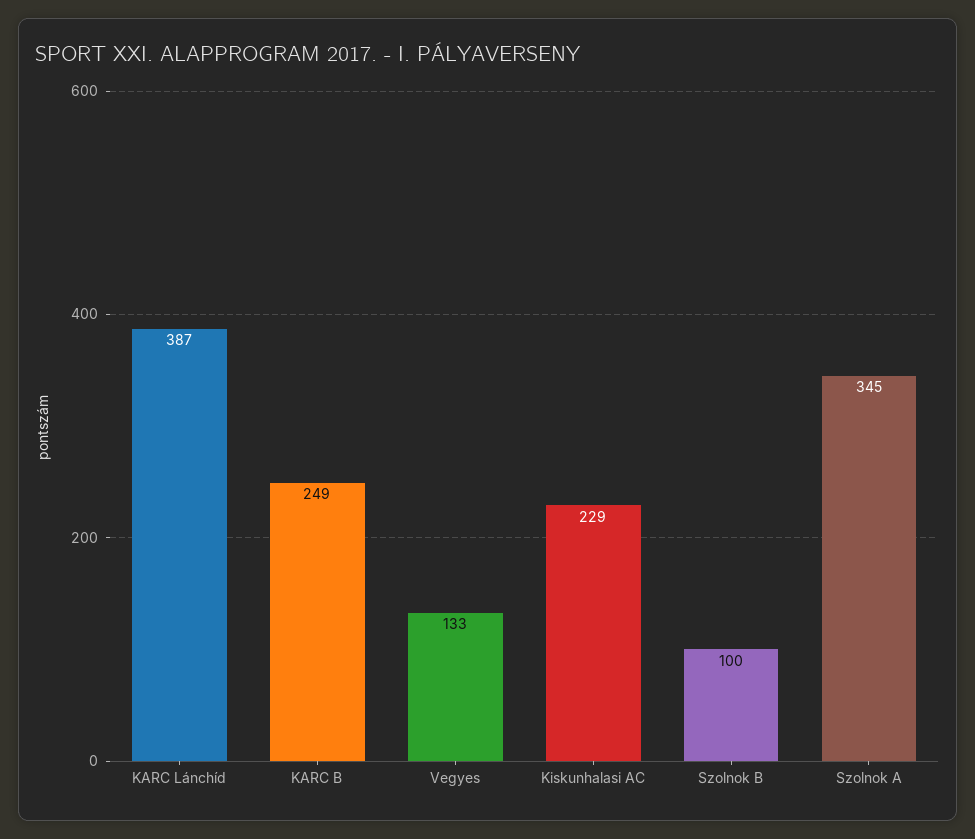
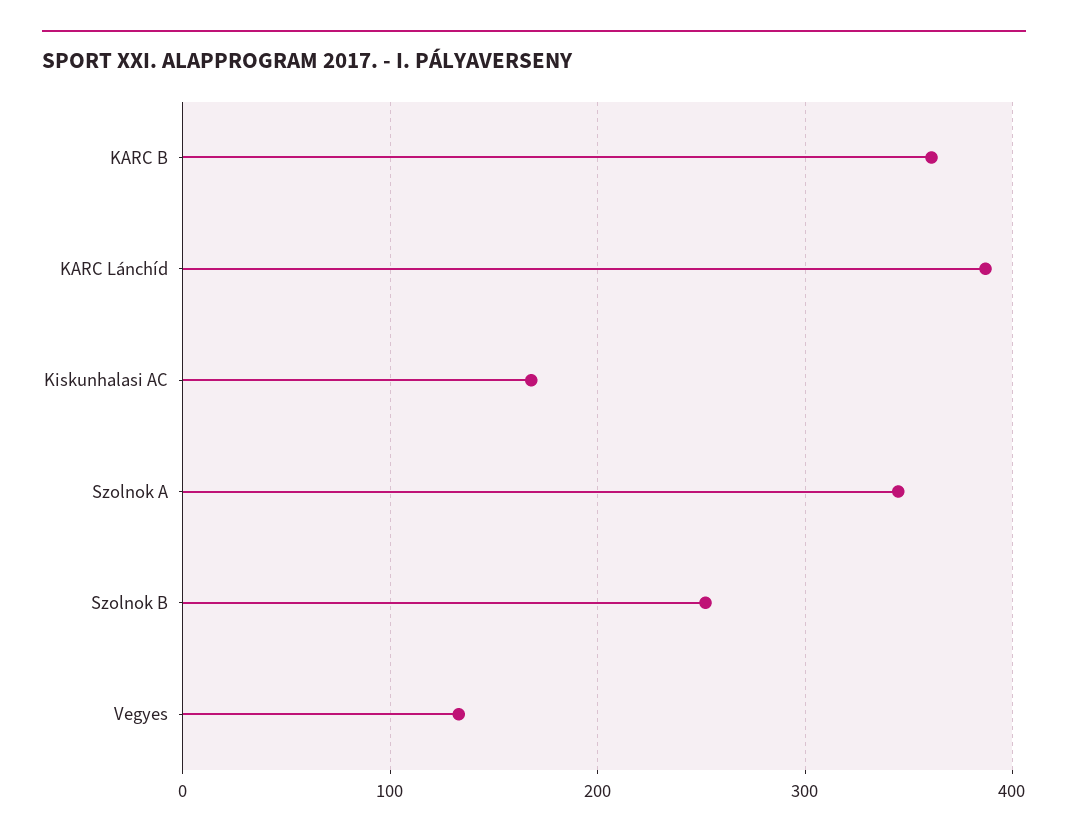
KARC B: 249 -> 360
Kiskunhalasi AC: 229 -> 170
Szolnok B: 100 -> 250

